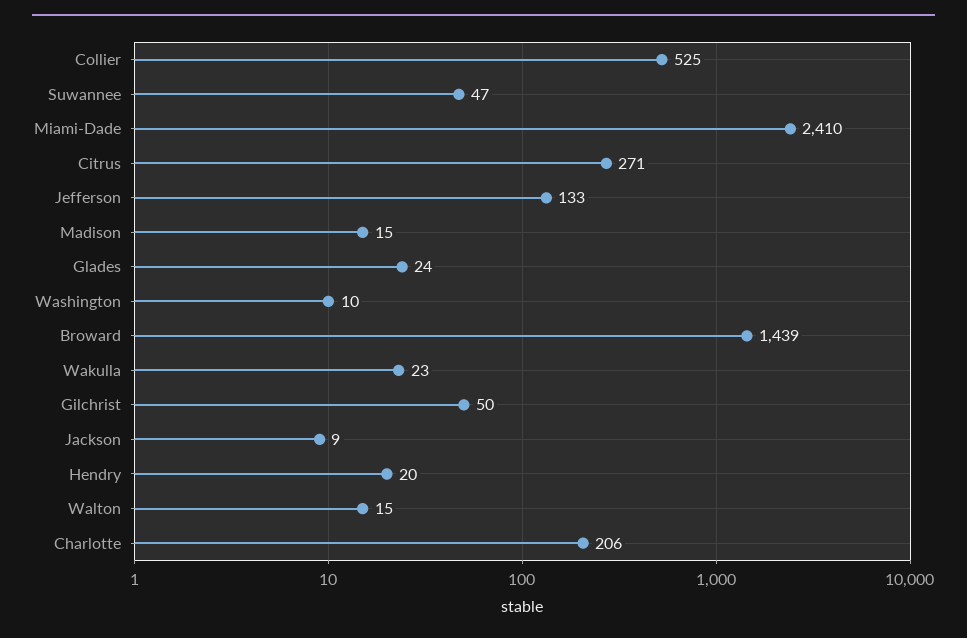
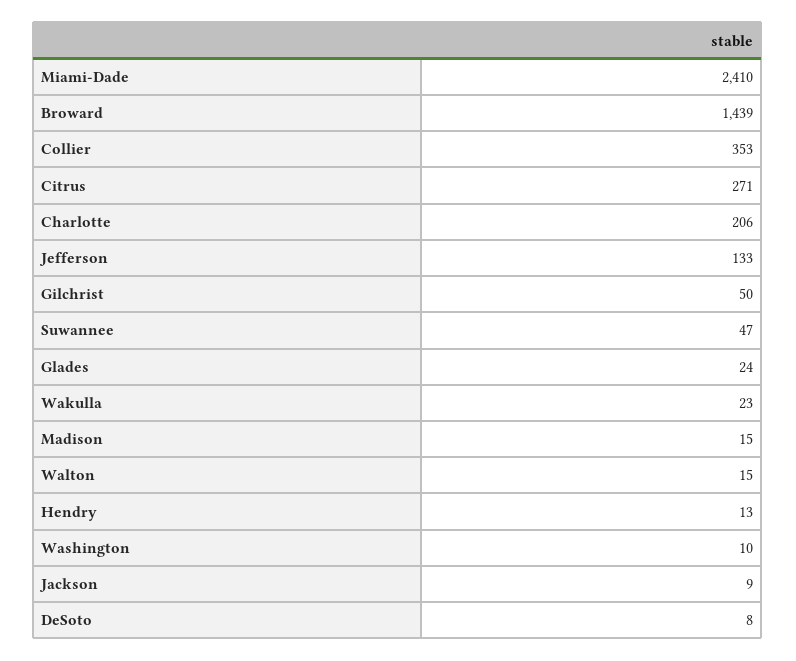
Collier: 525 -> 353
Hendry: 20 -> 13
DeSoto: none -> 8

